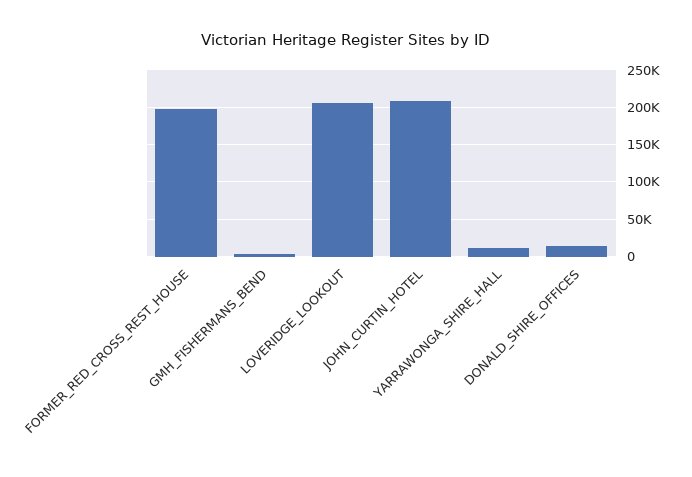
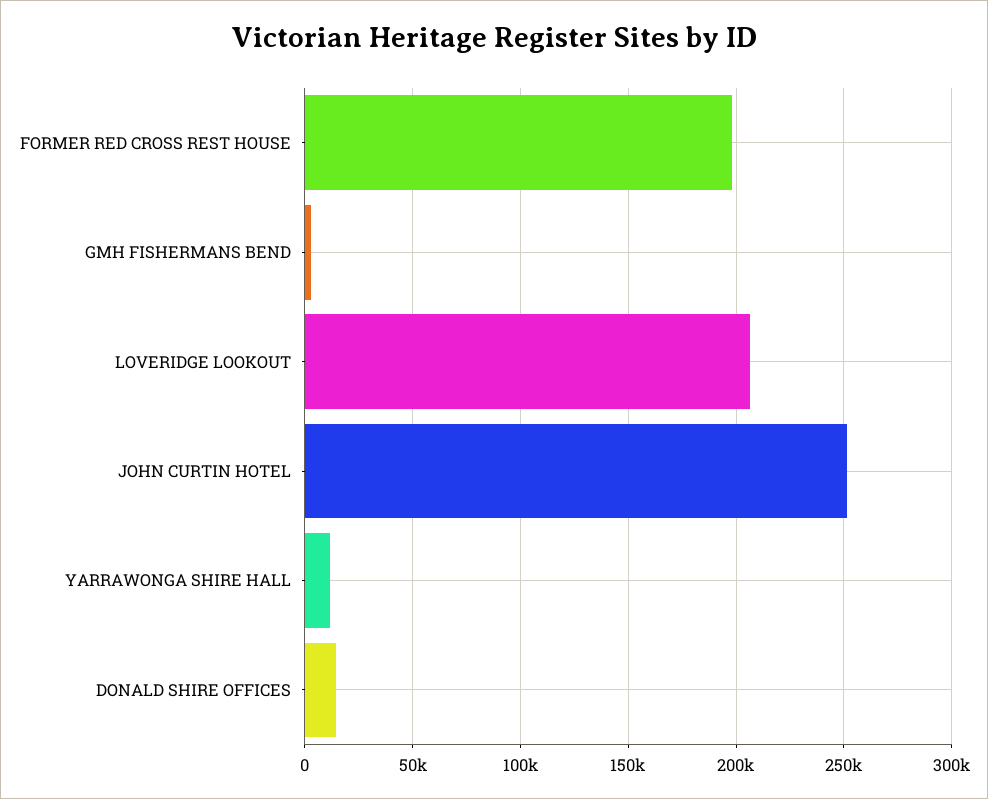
JOHN_CURTIN_HOTEL: 210000 -> 250000

